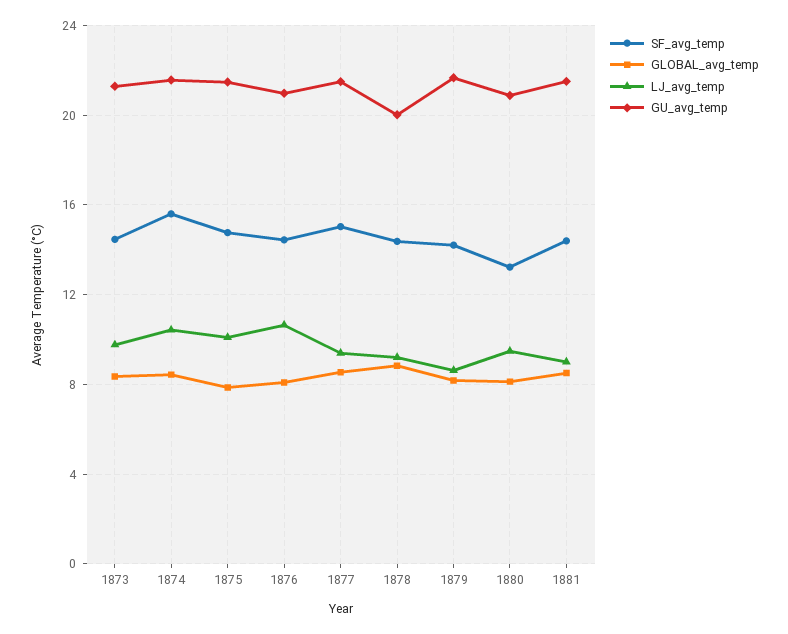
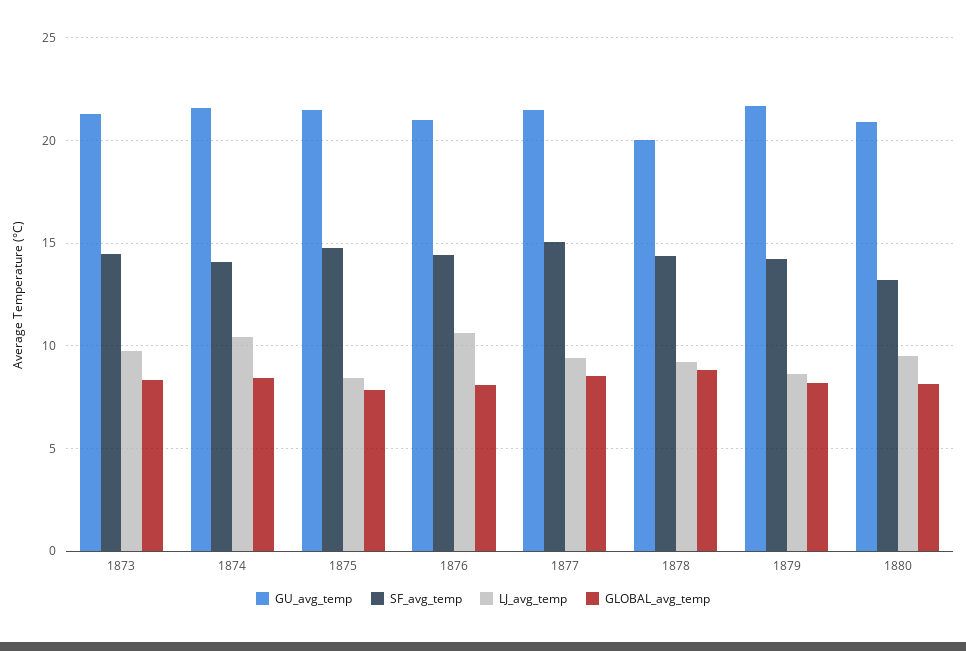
SF_avg_temp, 1874: 15.5 -> 14
LJ_avg_temp, 1875: 10 -> 8.5
SF_avg_temp, 1881: 14.5 -> none
GLOBAL_avg_temp, 1881: 8.5 -> none
LJ_avg_temp, 1881: 9 -> none
GU_avg_temp, 1881: 21.5 -> none

